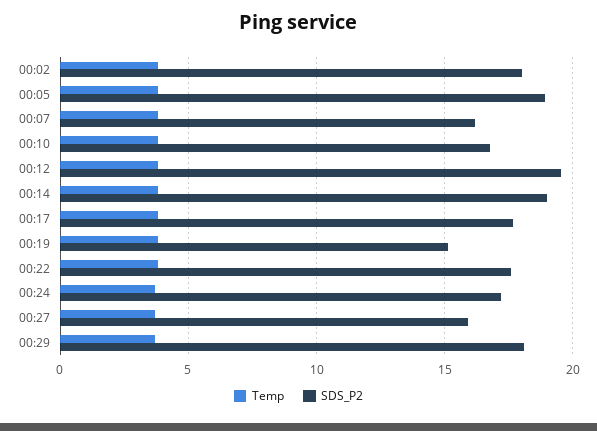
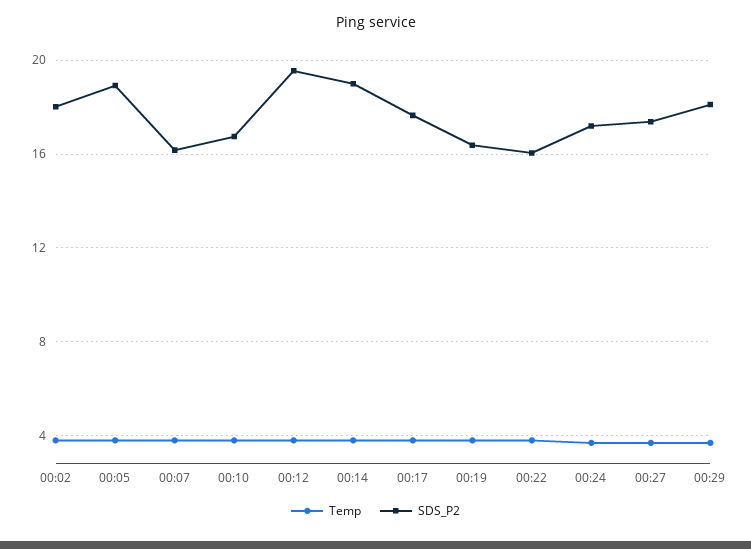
SDS_P2, 00:19: 15 -> 16.5
SDS_P2, 00:22: 17.5 -> 16
SDS_P2, 00:27: 16 -> 17.5

